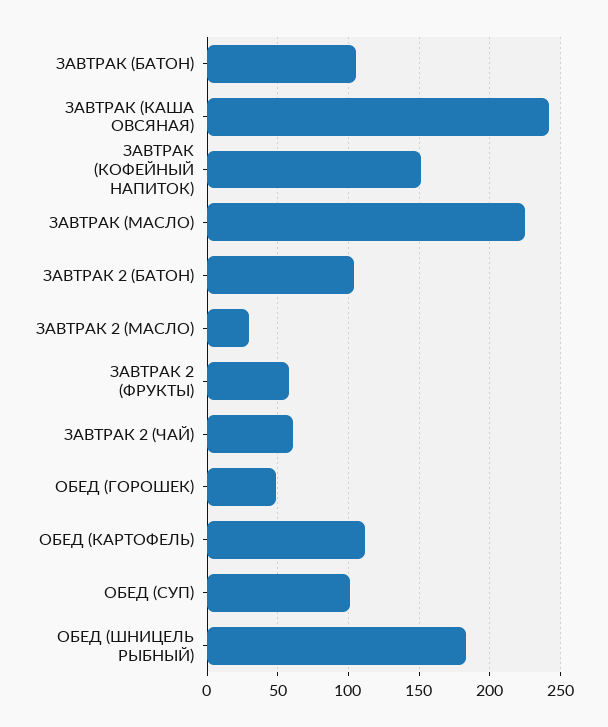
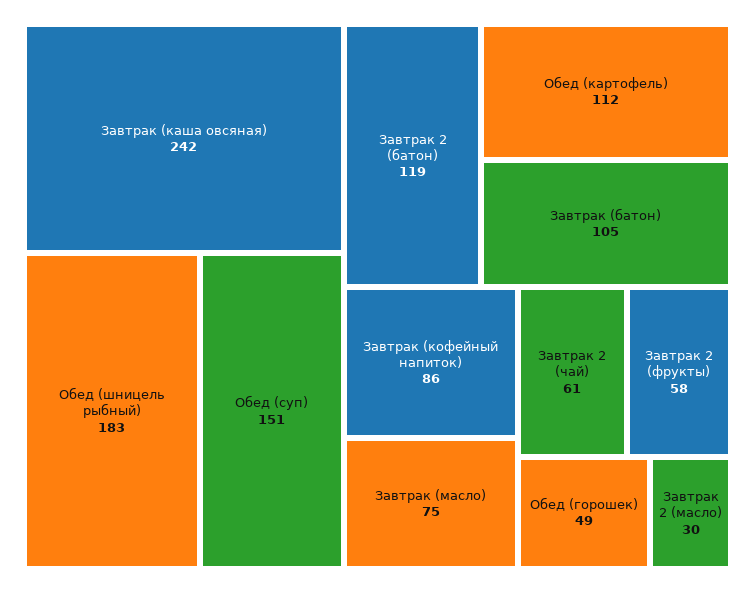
ЗАВТРАК (КОФЕЙНЫЙ НАПИТОК): 150 -> 86
ЗАВТРАК (МАСЛО): 225 -> 75
ЗАВТРАК 2 (БАТОН): 105 -> 119
ОБЕД (СУП): 100 -> 151

